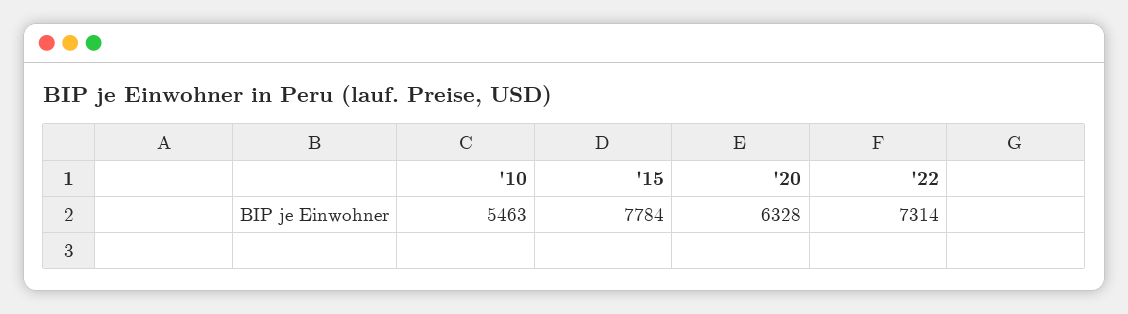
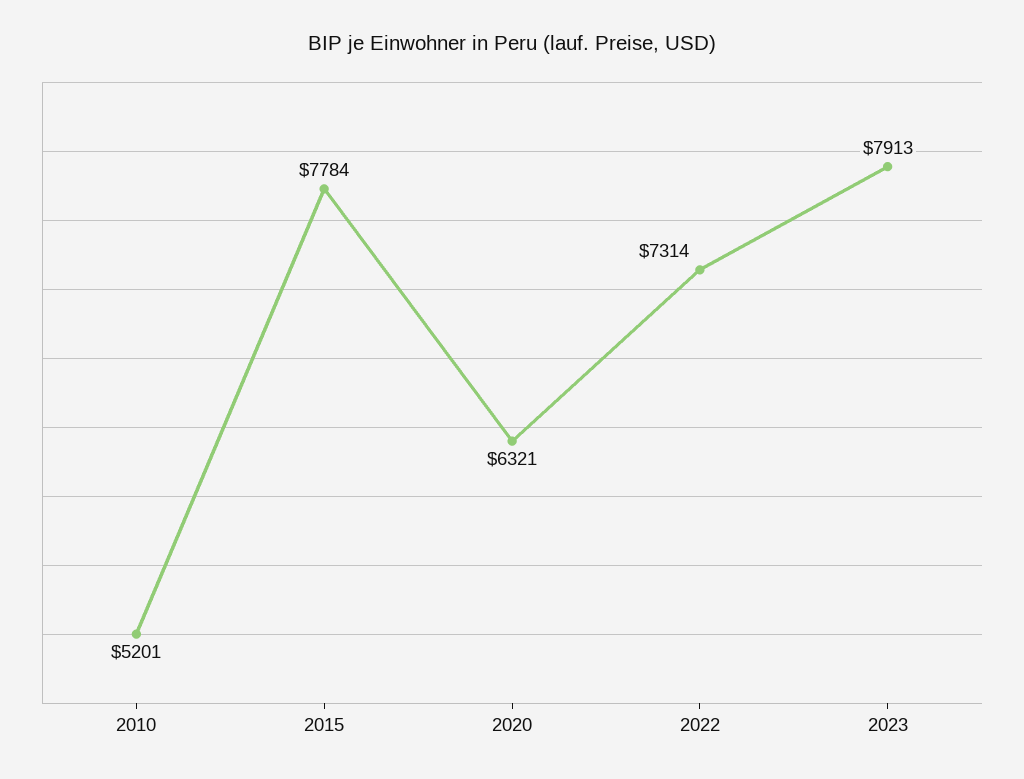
'10: 5463 -> 5201
'20: 6328 -> 6321
2023: none -> 7913

